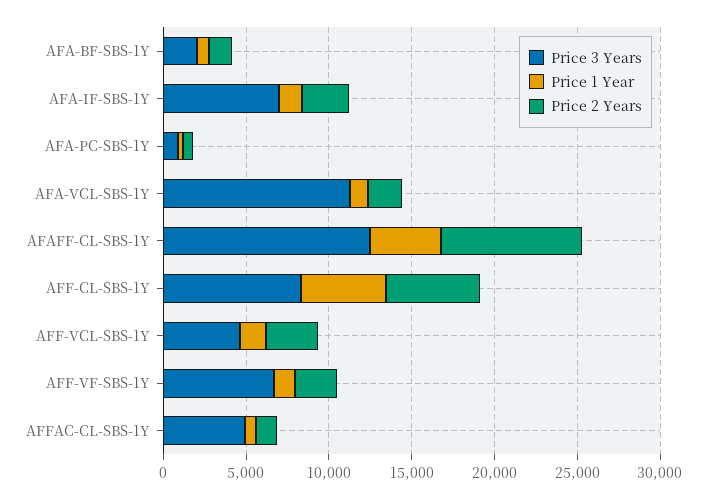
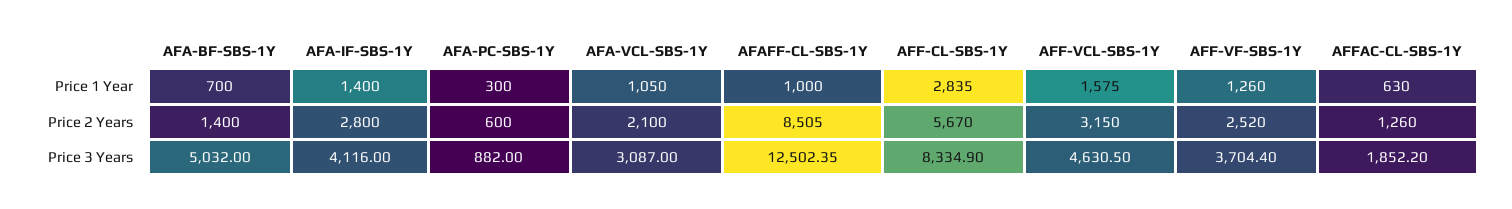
Price 3 Years, AFA-BF-SBS-1Y: 2000 -> 5032
Price 3 Years, AFA-IF-SBS-1Y: 7000 -> 4116
Price 3 Years, AFA-VCL-SBS-1Y: 11000 -> 3087
Price 1 Year, AFAFF-CL-SBS-1Y: 4000 -> 1000
Price 1 Year, AFF-CL-SBS-1Y: 5000 -> 2835
Price 3 Years, AFF-VF-SBS-1Y: 7000 -> 3704.4
Price 3 Years, AFFAC-CL-SBS-1Y: 5000 -> 1852.2

